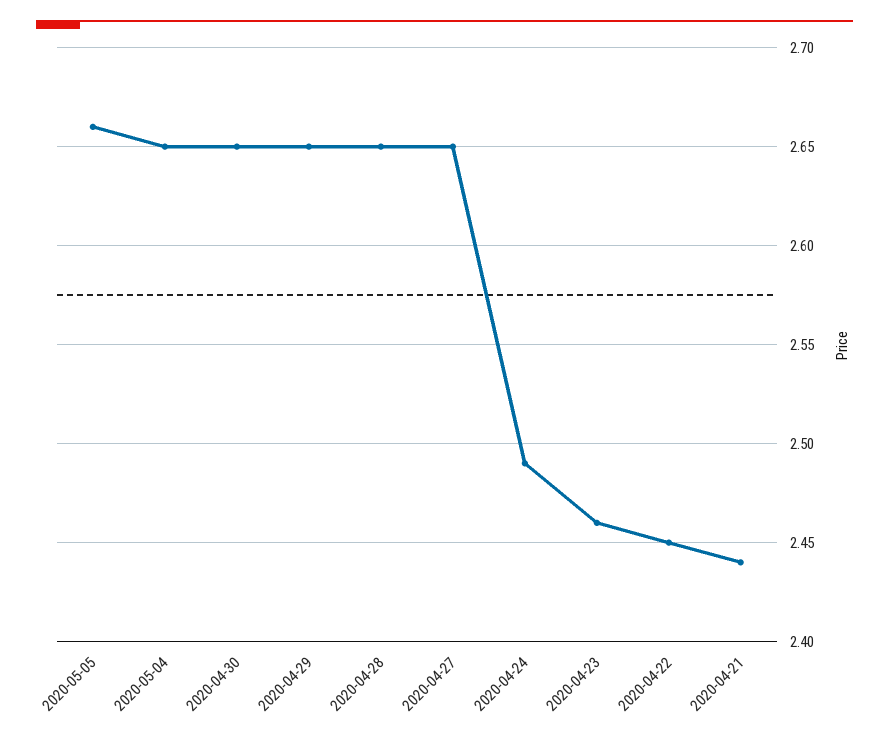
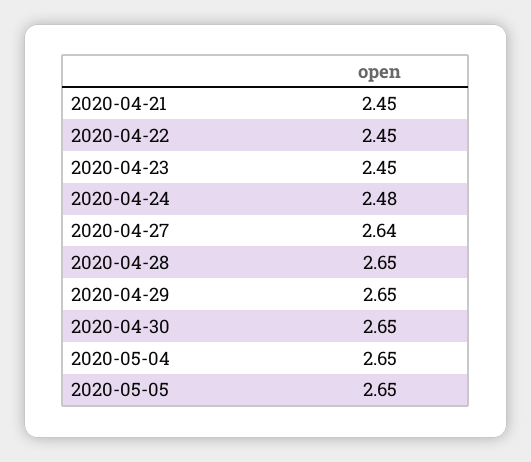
2020-05-05: 2.66 -> 2.65
2020-04-27: 2.65 -> 2.64
2020-04-24: 2.49 -> 2.48
2020-04-23: 2.46 -> 2.45
2020-04-21: 2.44 -> 2.45

